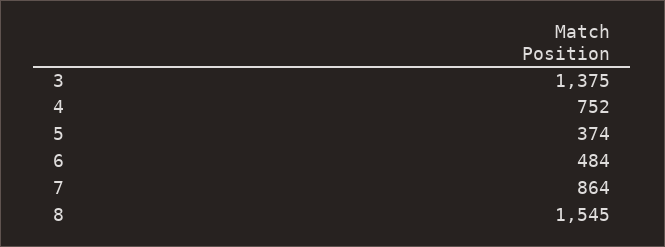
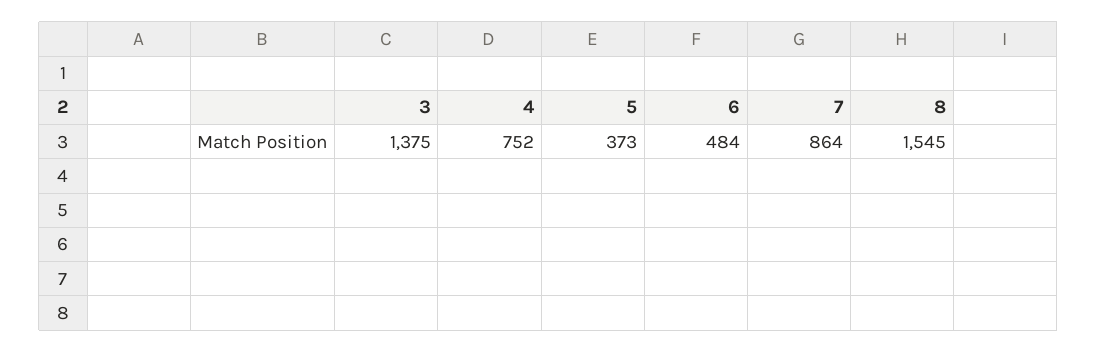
5: 374 -> 373

